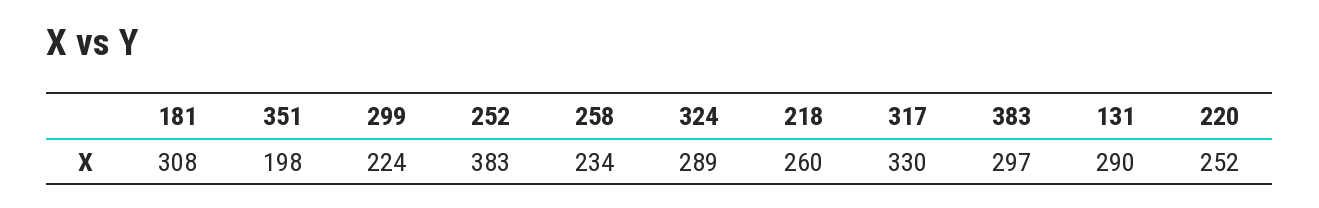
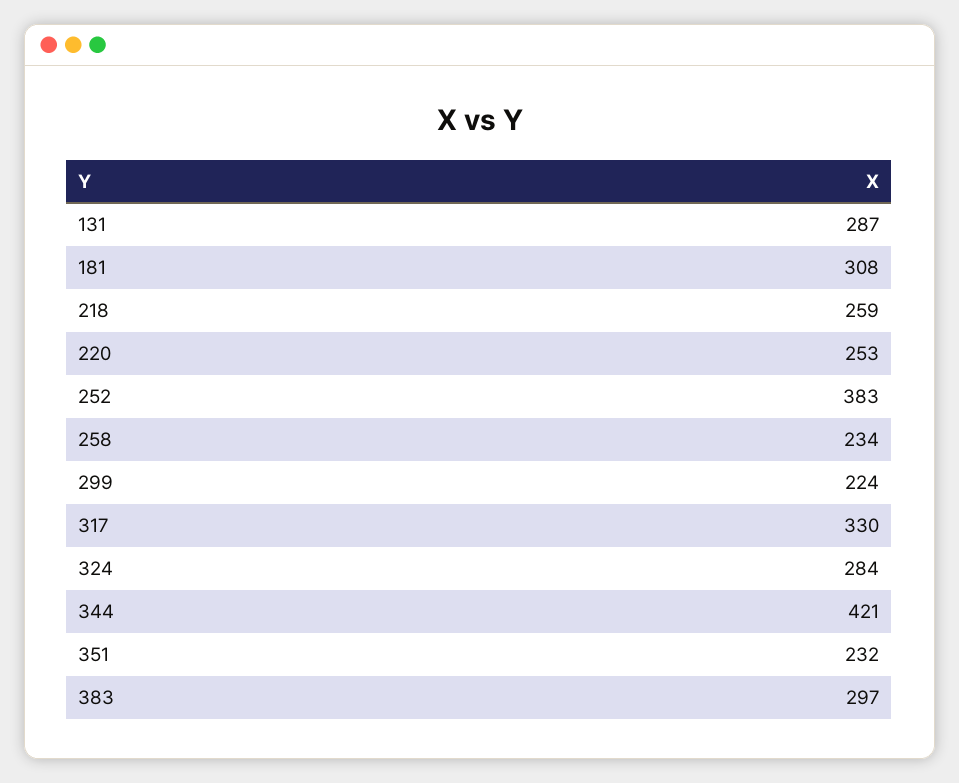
351: 198 -> 232
324: 289 -> 284
218: 260 -> 259
131: 290 -> 287
220: 252 -> 253
344: none -> 421

